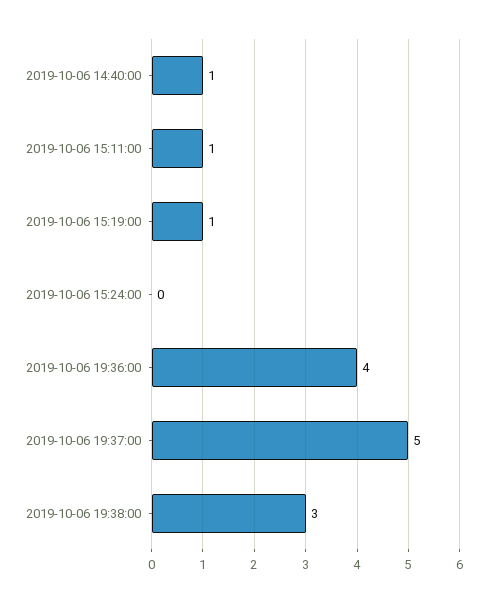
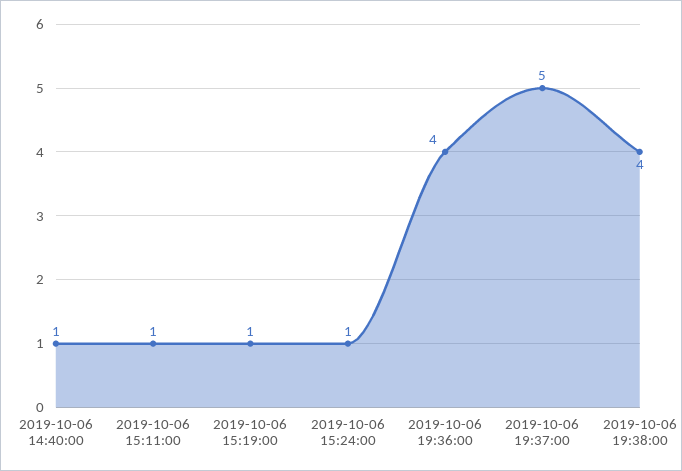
2019-10-06 15:24:00: 0 -> 1
2019-10-06 19:38:00: 3 -> 4

